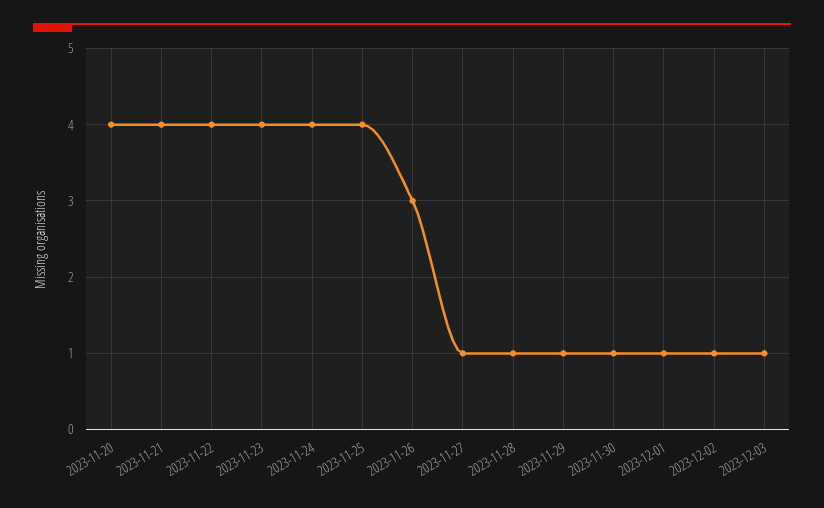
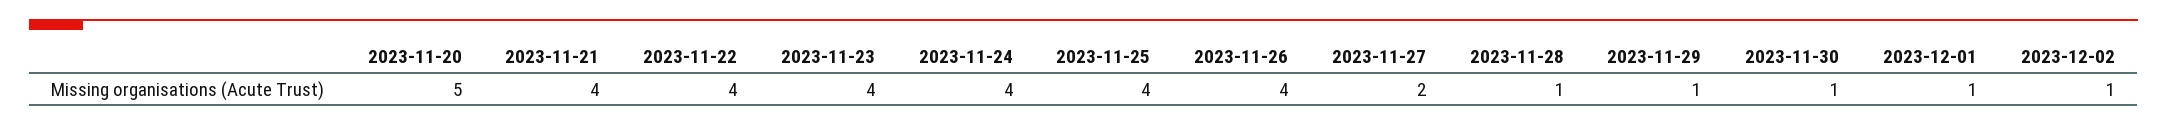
2023-11-20: 4 -> 5
2023-11-26: 3 -> 4
2023-11-27: 1 -> 2
2023-12-03: 1 -> none

